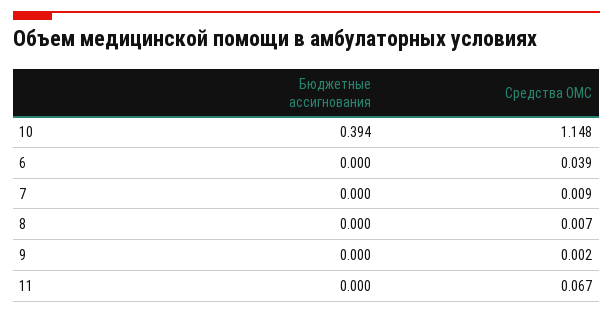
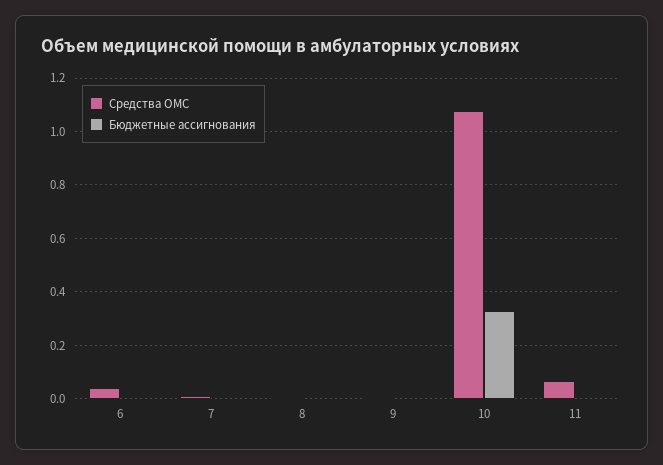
Бюджетные ассигнования, 10: 0.394 -> 0.325
Средства ОМС, 10: 1.148 -> 1.075

